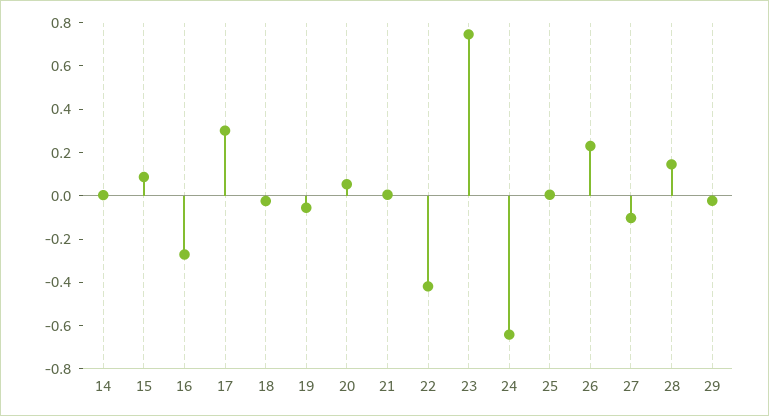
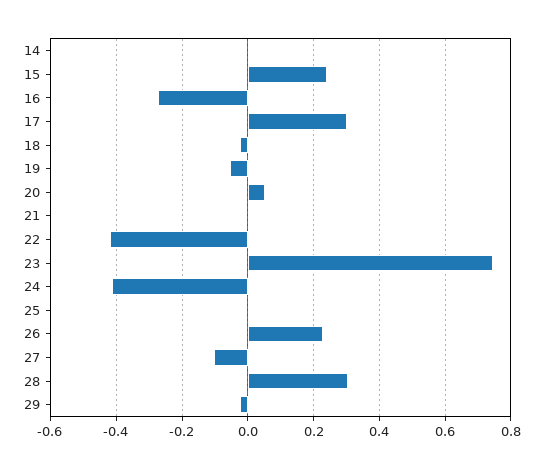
15: 0.1 -> 0.24
24: -0.65 -> -0.42
28: 0.15 -> 0.3

